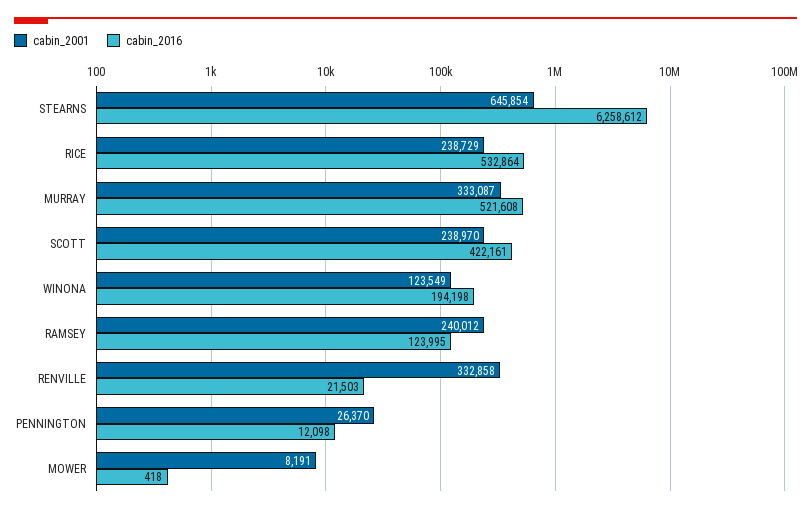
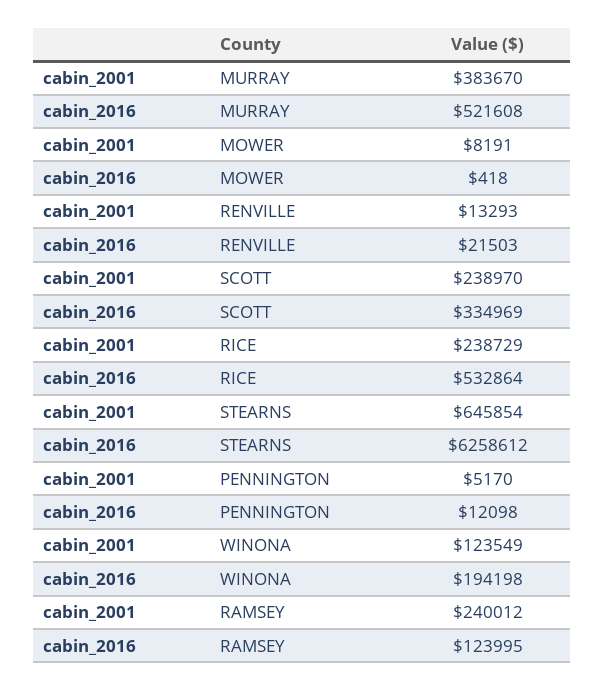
cabin_2001, MURRAY: 333087 -> 383670
cabin_2016, SCOTT: 422161 -> 334969
cabin_2001, RENVILLE: 332858 -> 13293
cabin_2001, PENNINGTON: 26370 -> 5170

